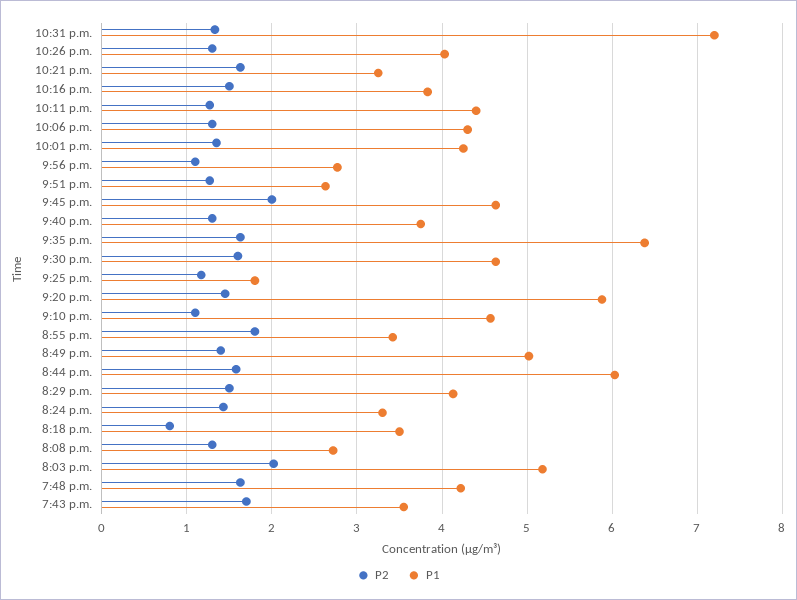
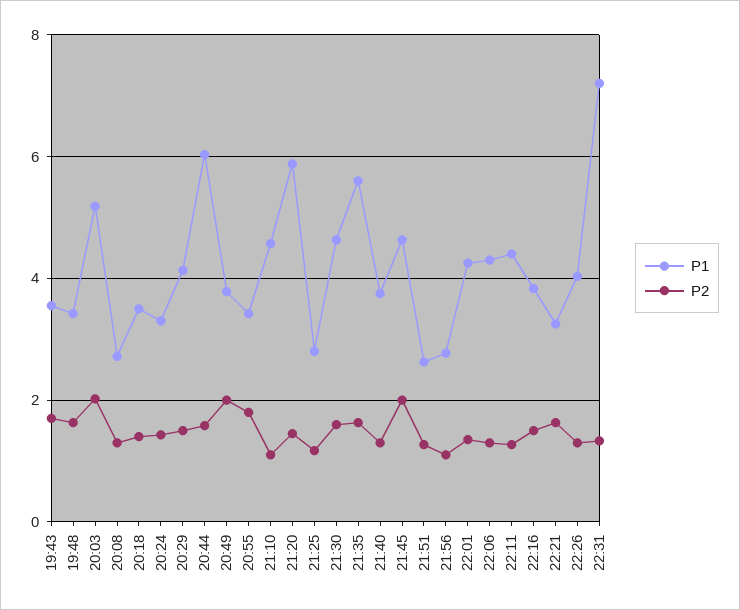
P1, 9:35 p.m.: 6.4 -> 5.6
P1, 9:25 p.m.: 1.8 -> 2.8
P2, 8:49 p.m.: 1.4 -> 2
P1, 8:49 p.m.: 5 -> 3.8
P2, 8:18 p.m.: 0.8 -> 1.4
P1, 7:48 p.m.: 4.2 -> 3.4

